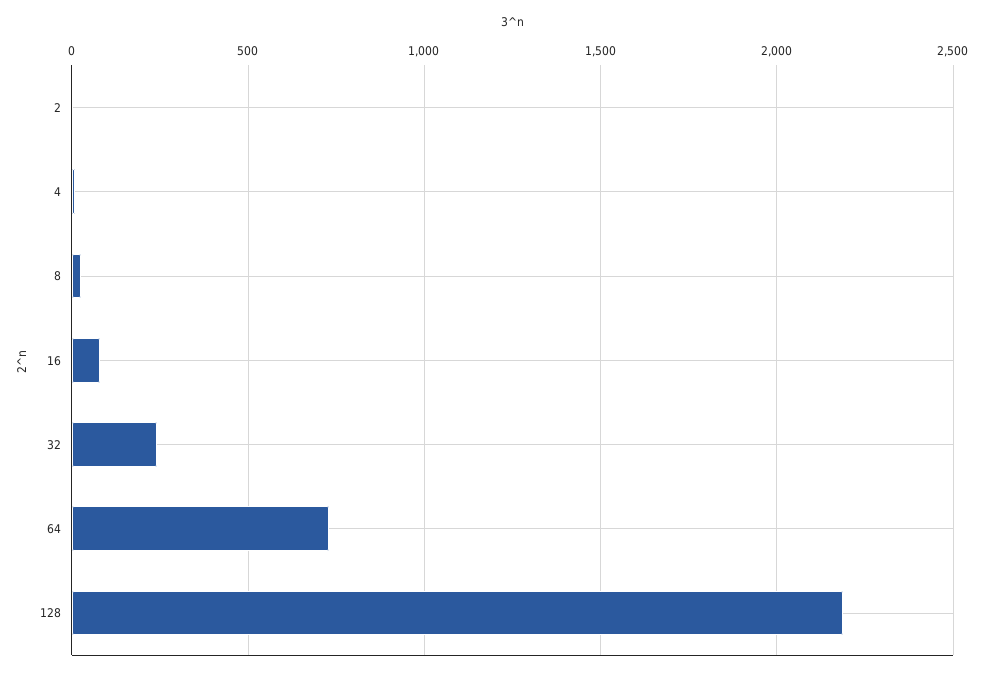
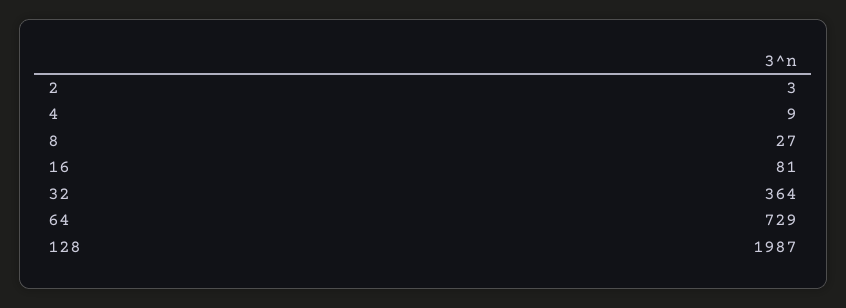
32: 250 -> 364
128: 2200 -> 1987

